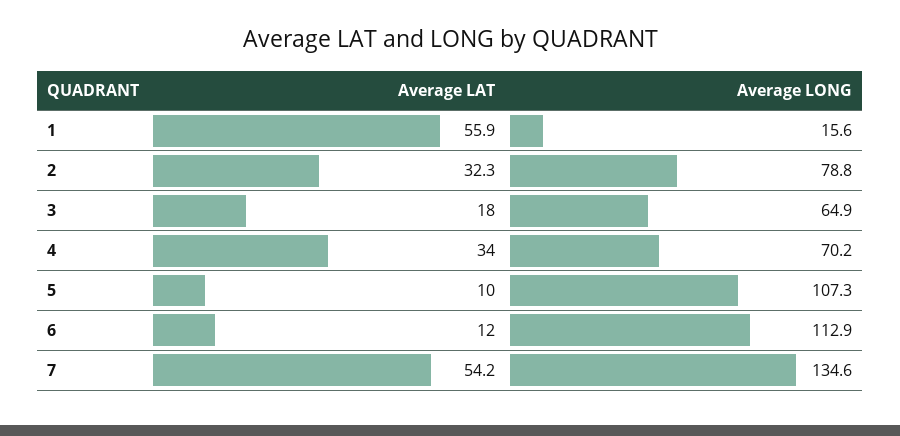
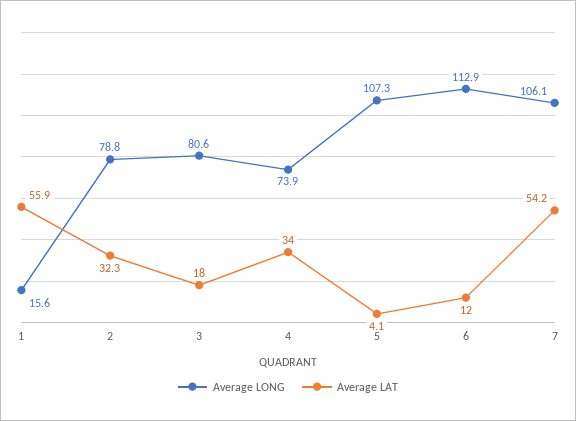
Average LONG, 3: 64.9 -> 80.6
Average LONG, 4: 70.2 -> 73.9
Average LAT, 5: 10 -> 4.1
Average LONG, 7: 134.6 -> 106.1

